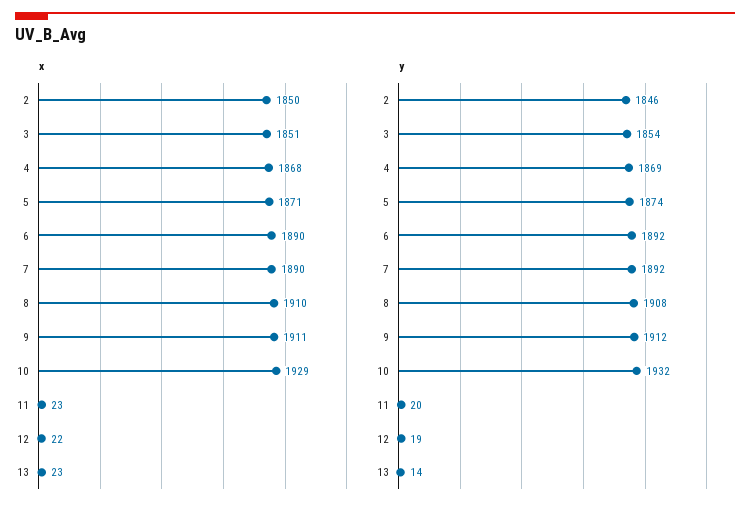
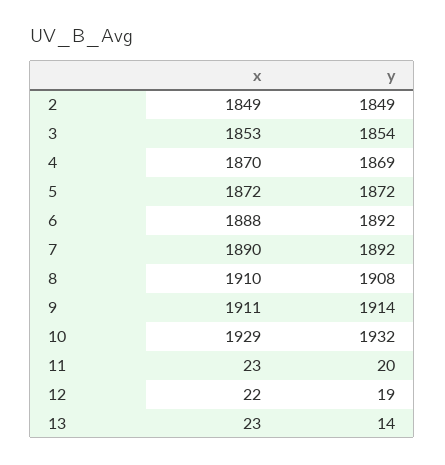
x, 2: 1850 -> 1849
x, 3: 1851 -> 1853
x, 4: 1868 -> 1870
x, 5: 1871 -> 1872
x, 6: 1890 -> 1888
y, 2: 1846 -> 1849
y, 5: 1874 -> 1872
y, 9: 1912 -> 1914

